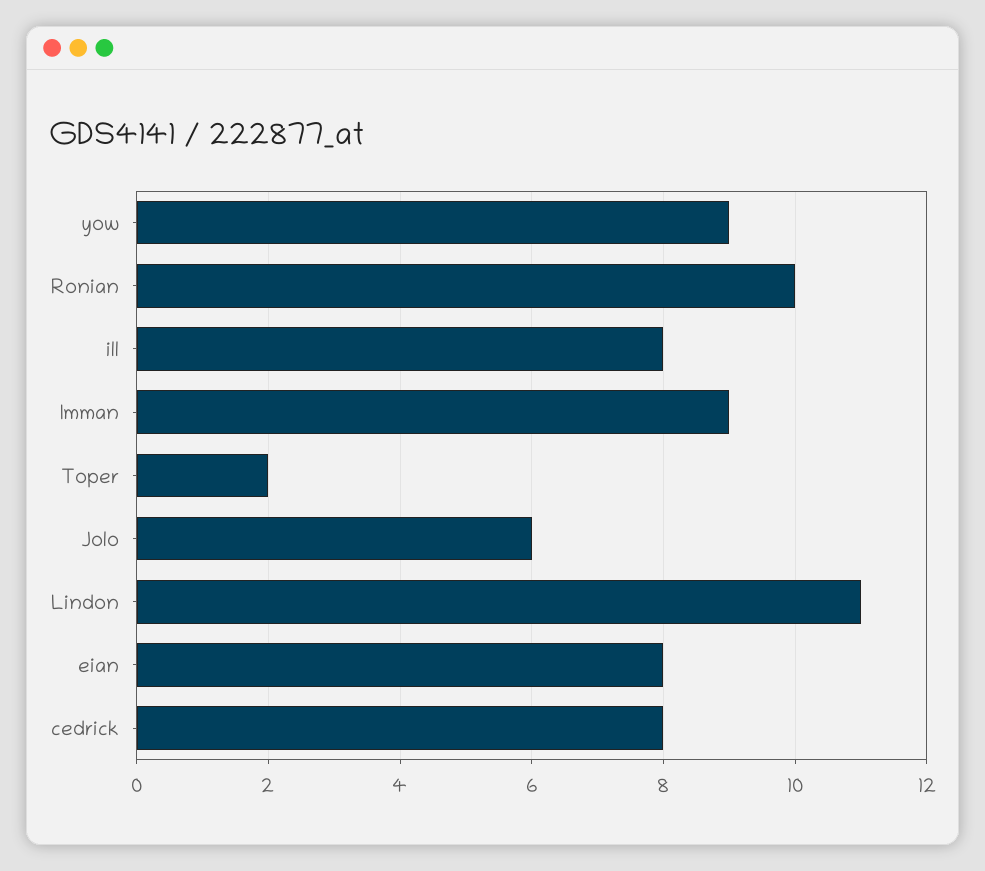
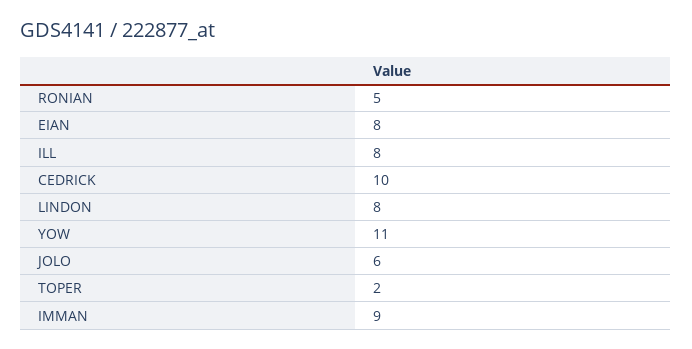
yow: 9 -> 11
Ronian: 10 -> 5
Lindon: 11 -> 8
cedrick: 8 -> 10

